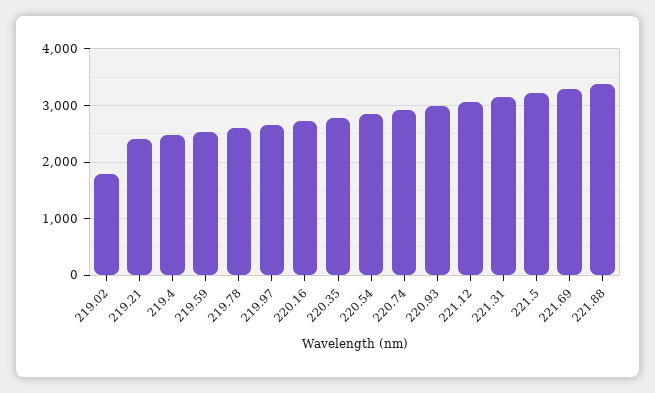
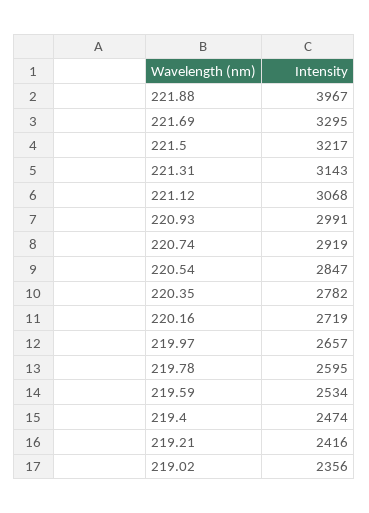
219.02: 1800 -> 2356
221.88: 3400 -> 3967

